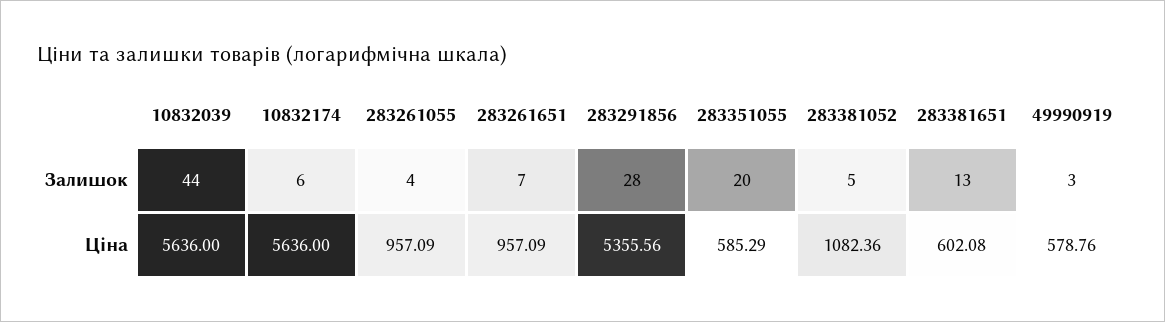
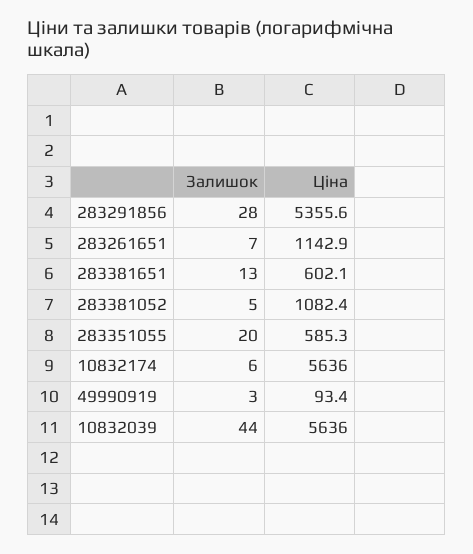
283261055, Залишок: 4 -> none
283261055, Ціна: 957.09 -> none
283261651, Ціна: 957.09 -> 1142.9
49990919, Ціна: 578.76 -> 93.4

